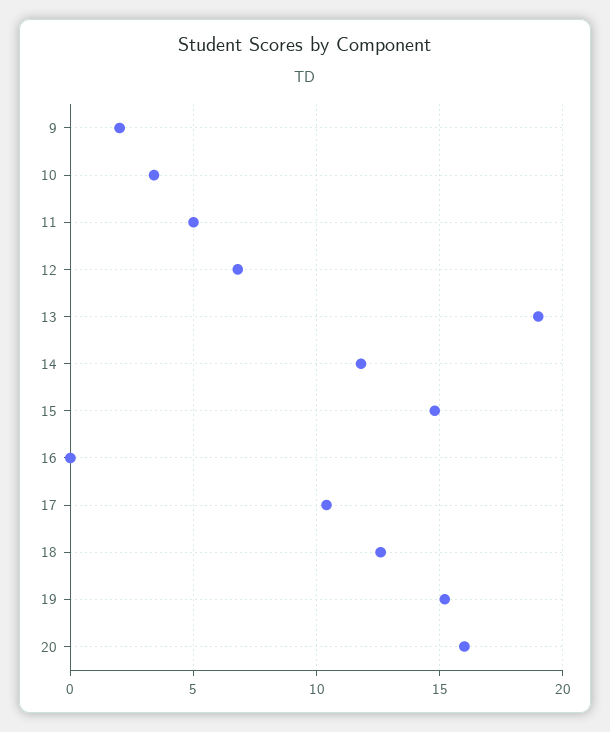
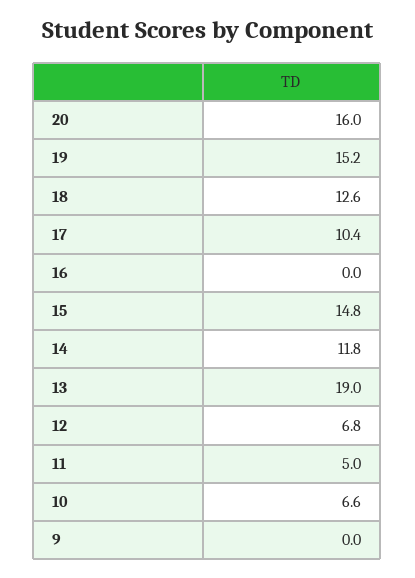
9: 2 -> 0
10: 3.5 -> 6.6

